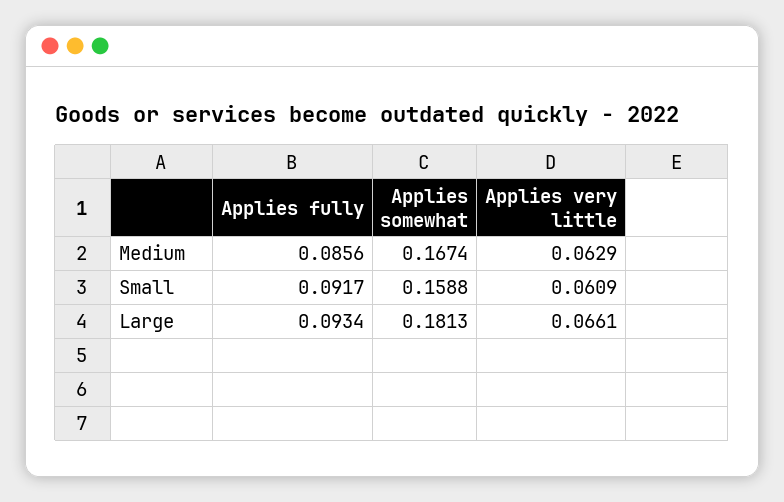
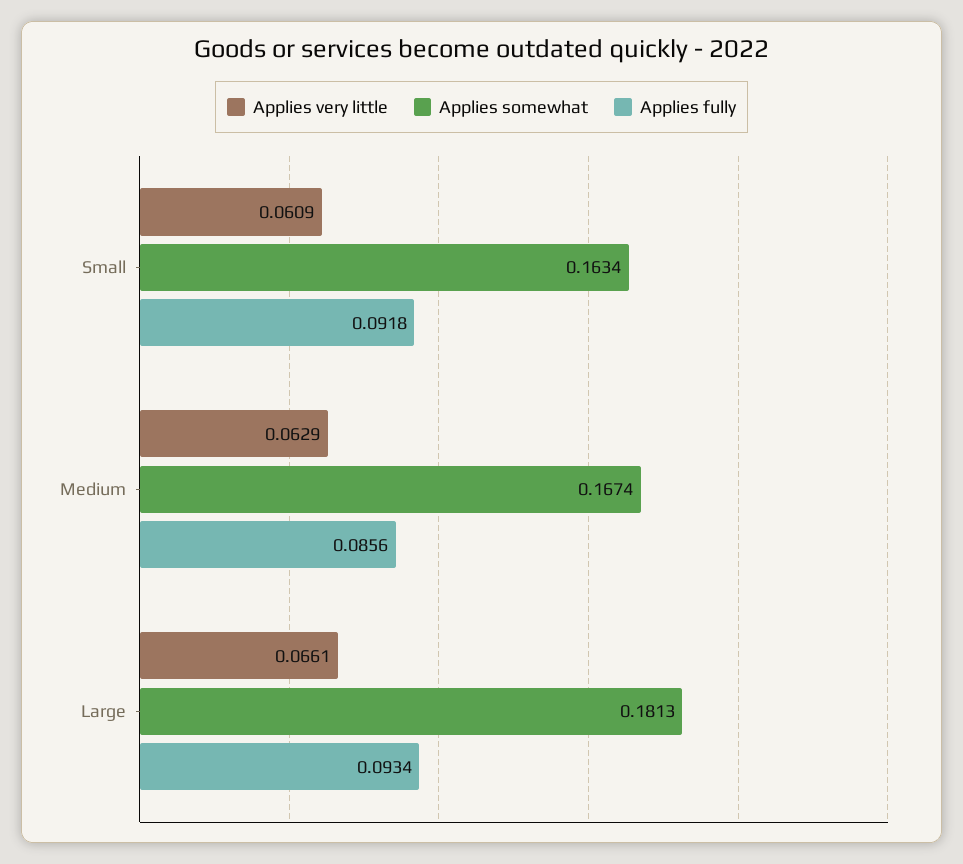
Applies fully, Small: 0.0917 -> 0.0918
Applies somewhat, Small: 0.1588 -> 0.1634

